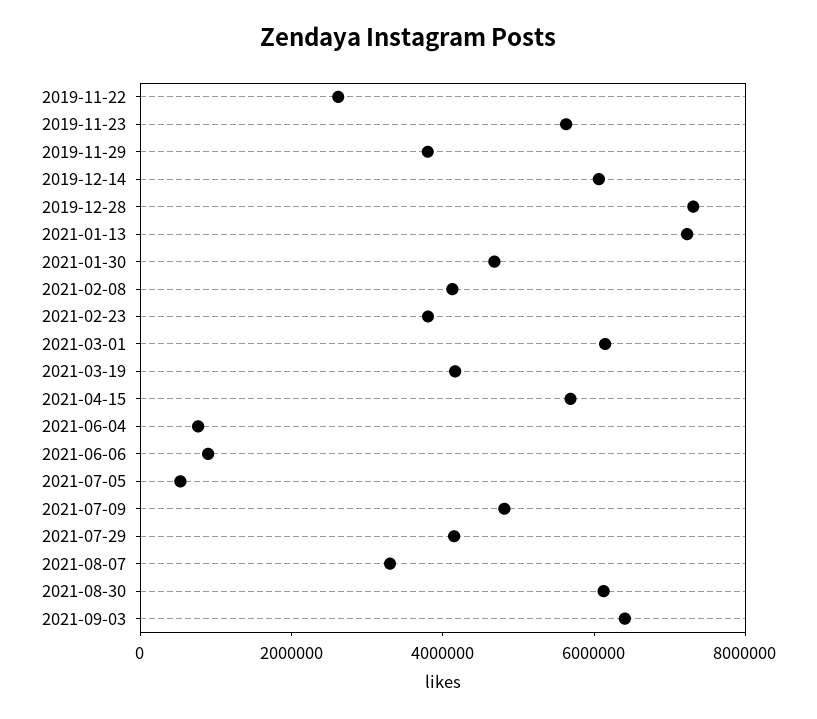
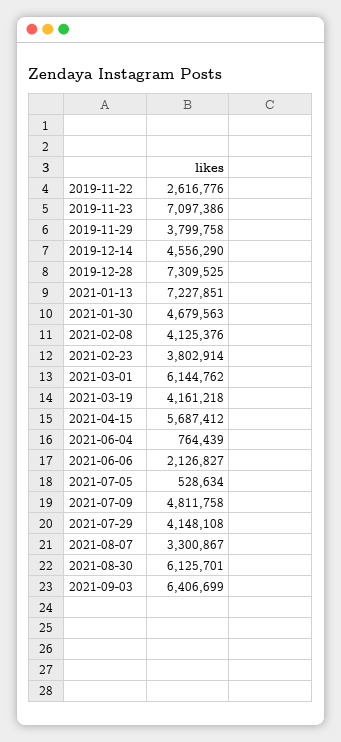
2019-11-23: 5500000 -> 7097386
2019-12-14: 6000000 -> 4556290
2021-06-06: 1000000 -> 2126827

